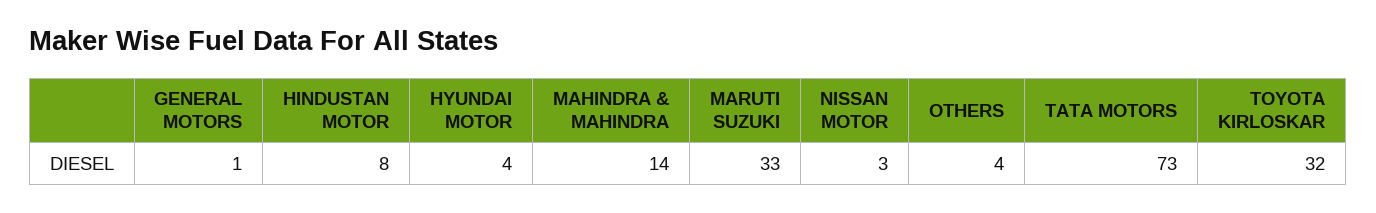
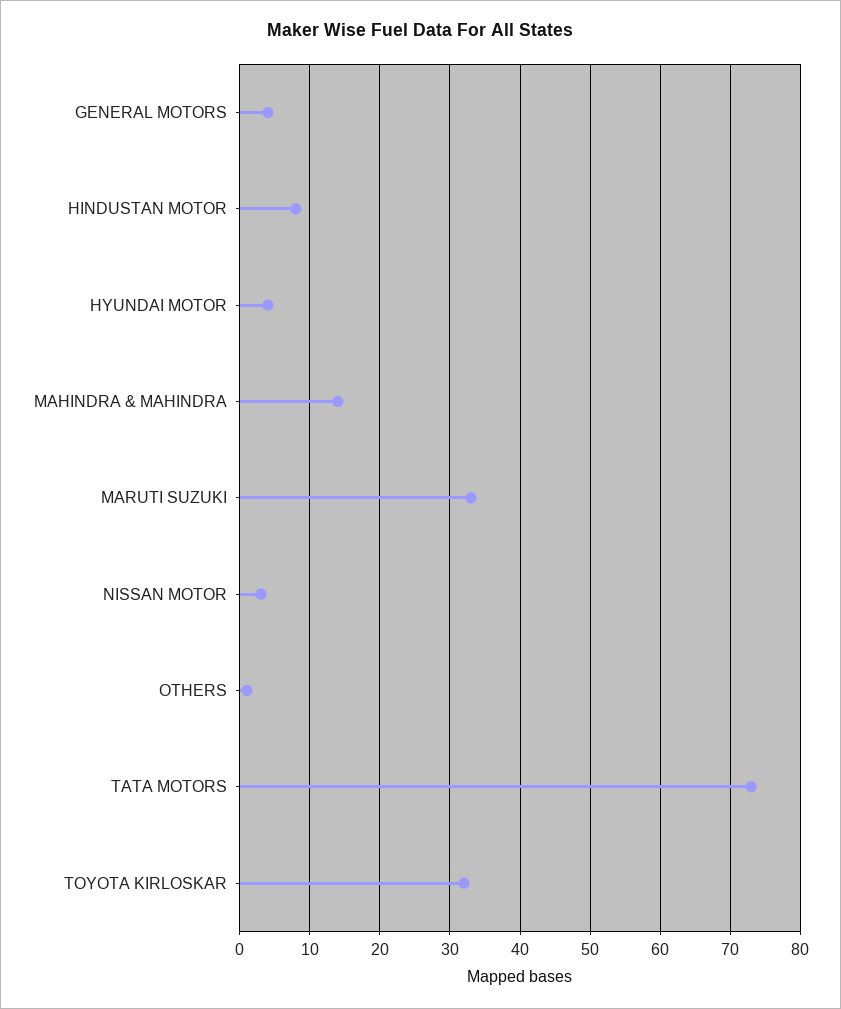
GENERAL MOTORS: 1 -> 4
OTHERS: 4 -> 1

